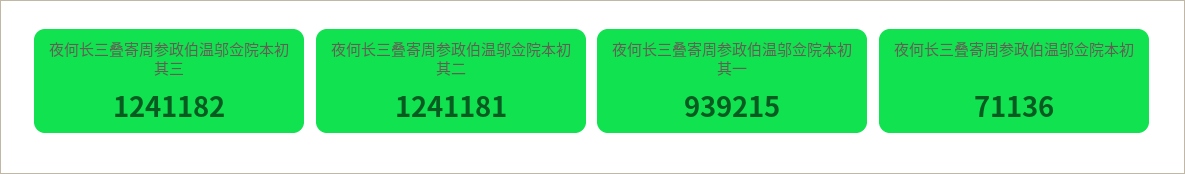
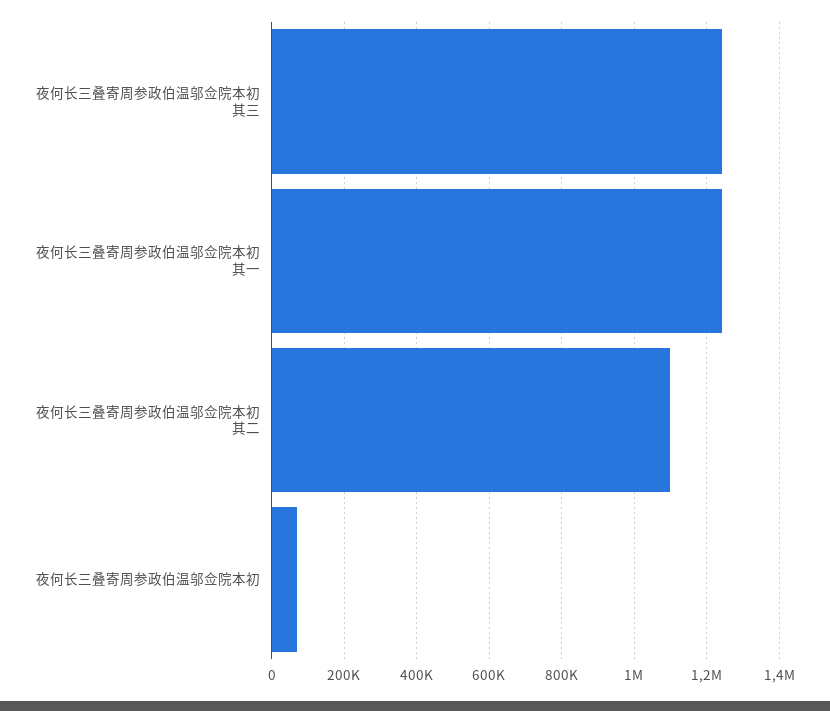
夜何长三叠寄周参政伯温邬佥院本初 其二: 1241181 -> 1100000
夜何长三叠寄周参政伯温邬佥院本初 其一: 939215 -> 1240000

